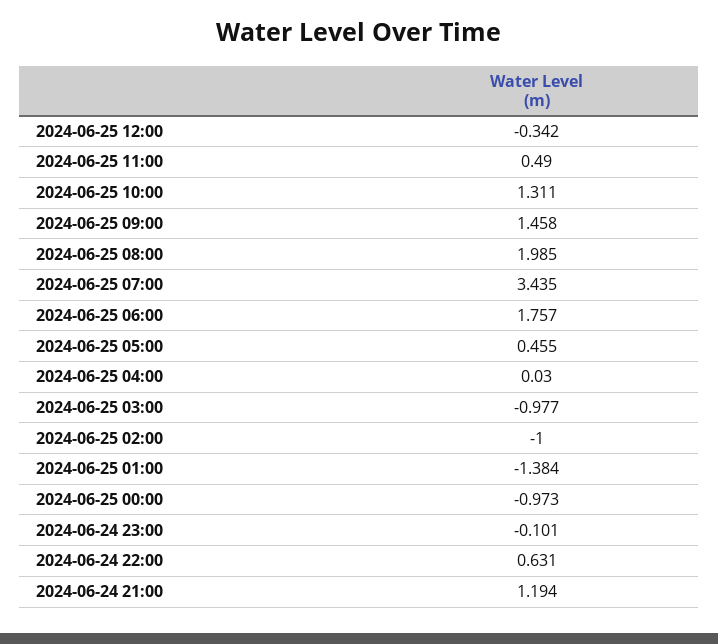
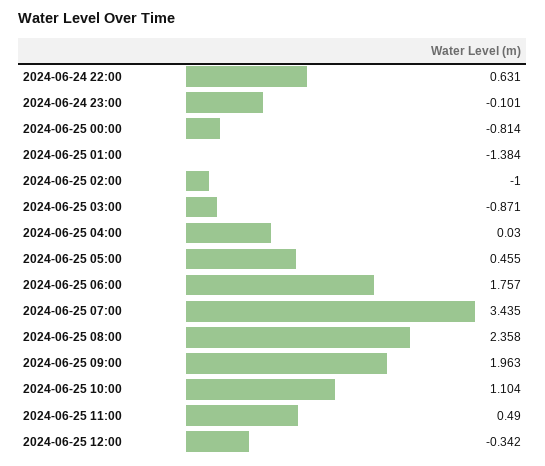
2024-06-25 10:00: 1.311 -> 1.104
2024-06-25 09:00: 1.458 -> 1.963
2024-06-25 08:00: 1.985 -> 2.358
2024-06-25 03:00: -0.977 -> -0.871
2024-06-25 00:00: -0.973 -> -0.814
2024-06-24 21:00: 1.194 -> none

